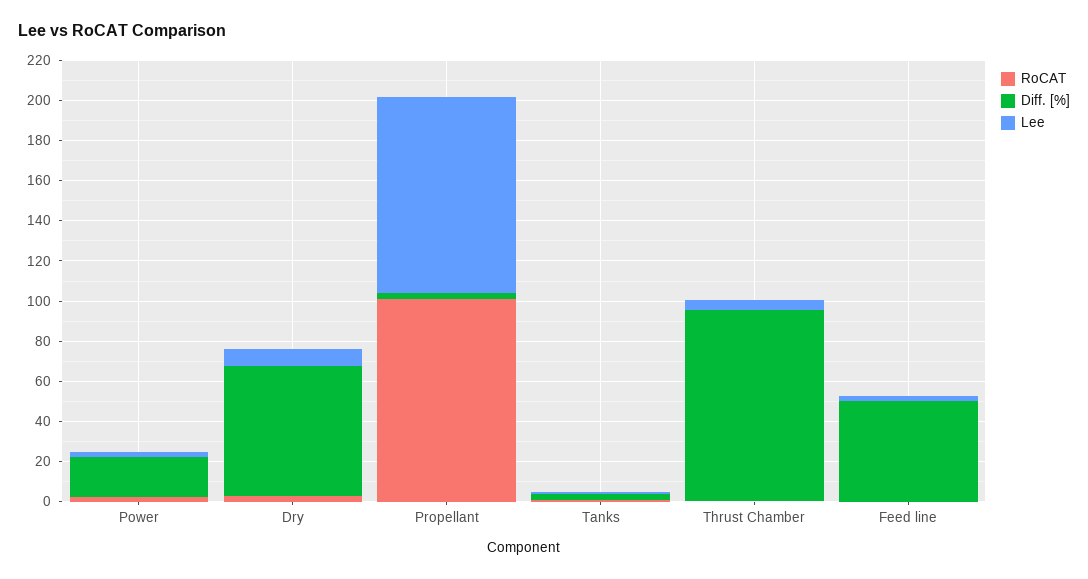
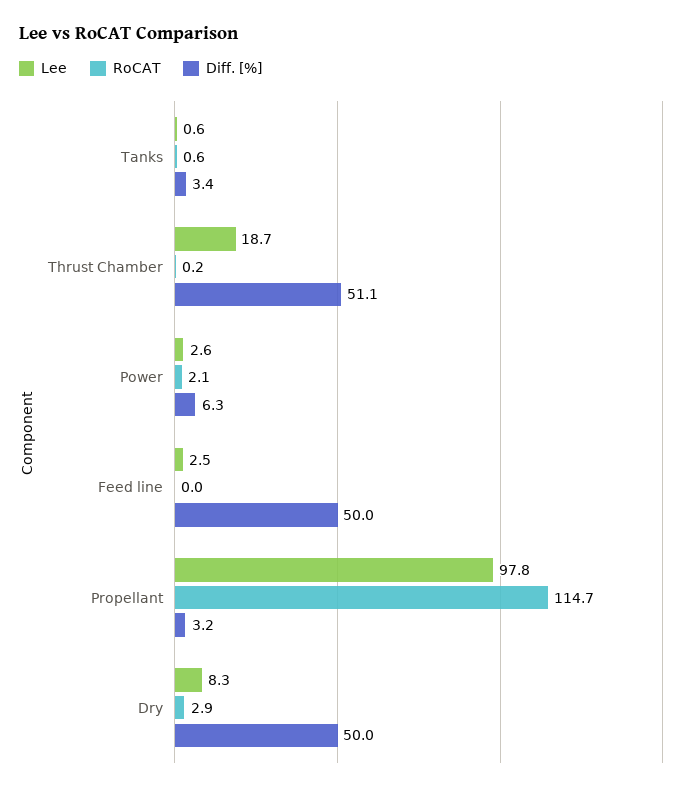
Diff. [%], Power: 20 -> 6.3
Diff. [%], Dry: 65 -> 50
RoCAT, Propellant: 100 -> 114.7
Diff. [%], Thrust Chamber: 95 -> 51.1
Lee, Thrust Chamber: 5 -> 18.7

